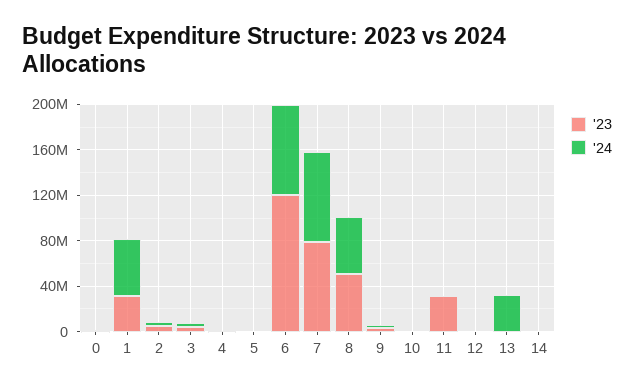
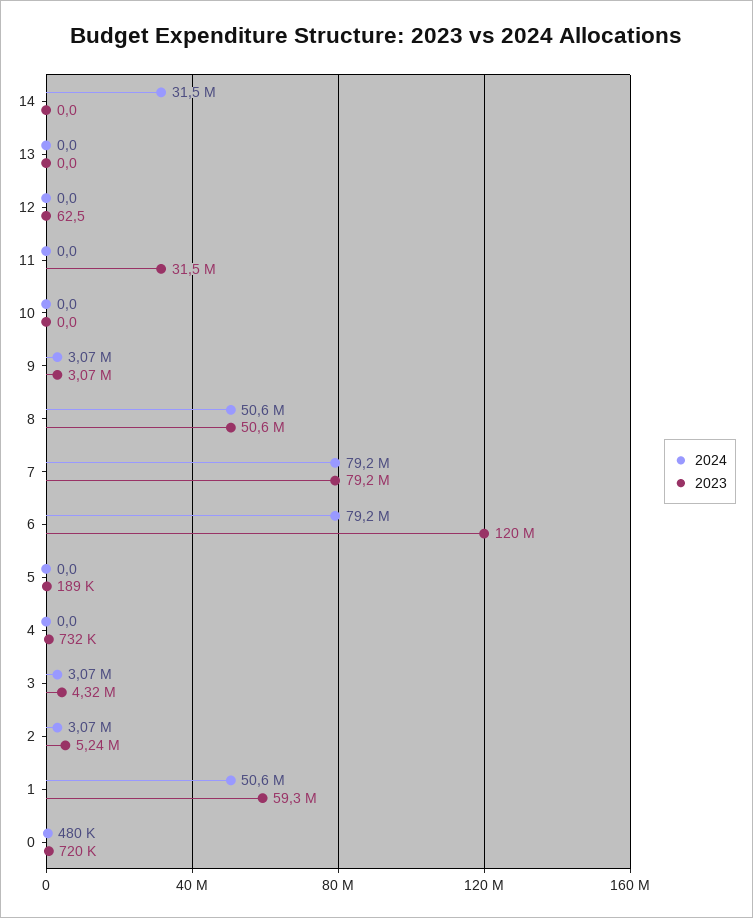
'23, 1: 30000000 -> 59300000
'24, 13: 30000000 -> 0
'24, 14: 0 -> 31500000

